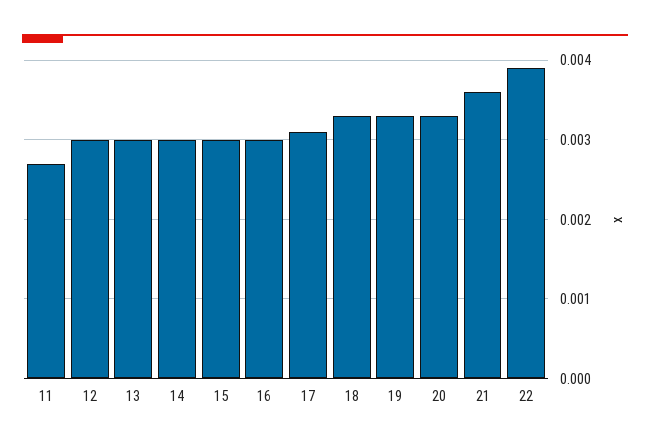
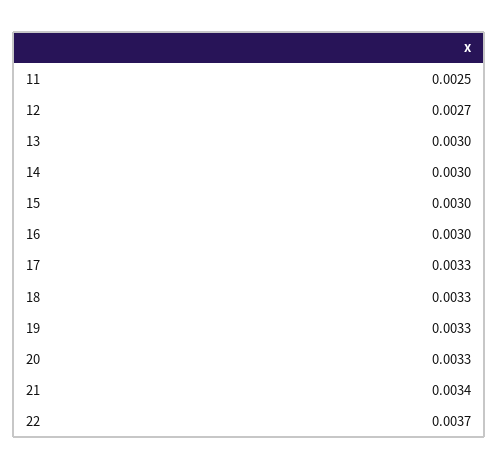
11: 0.0027 -> 0.0025
12: 0.003 -> 0.0027
17: 0.0031 -> 0.0033
21: 0.0036 -> 0.0034
22: 0.0039 -> 0.0037

